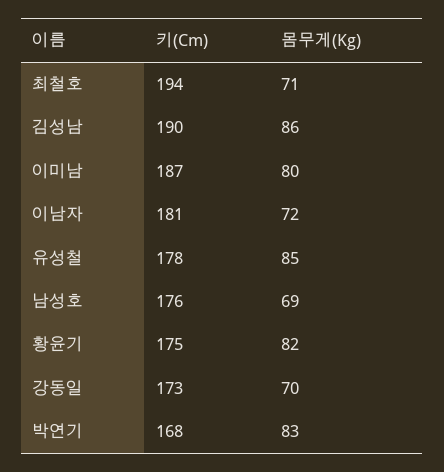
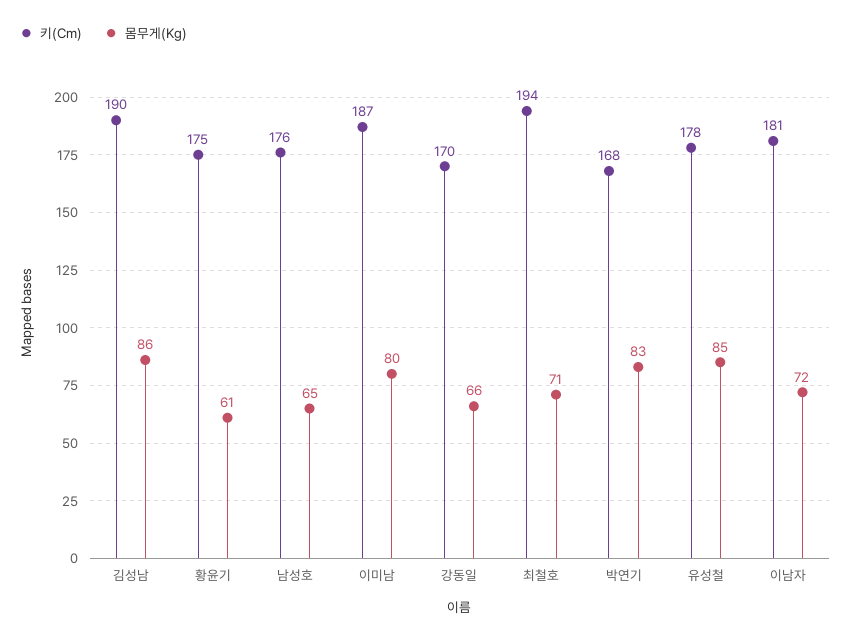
몸무게(Kg), 남성호: 69 -> 65
몸무게(Kg), 황윤기: 82 -> 61
키(Cm), 강동일: 173 -> 170
몸무게(Kg), 강동일: 70 -> 66

